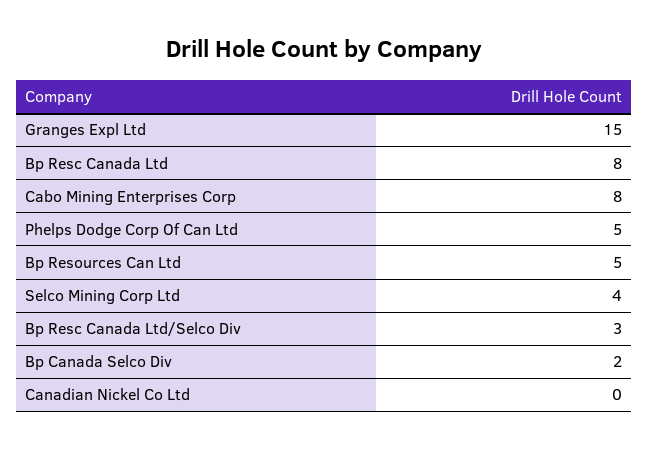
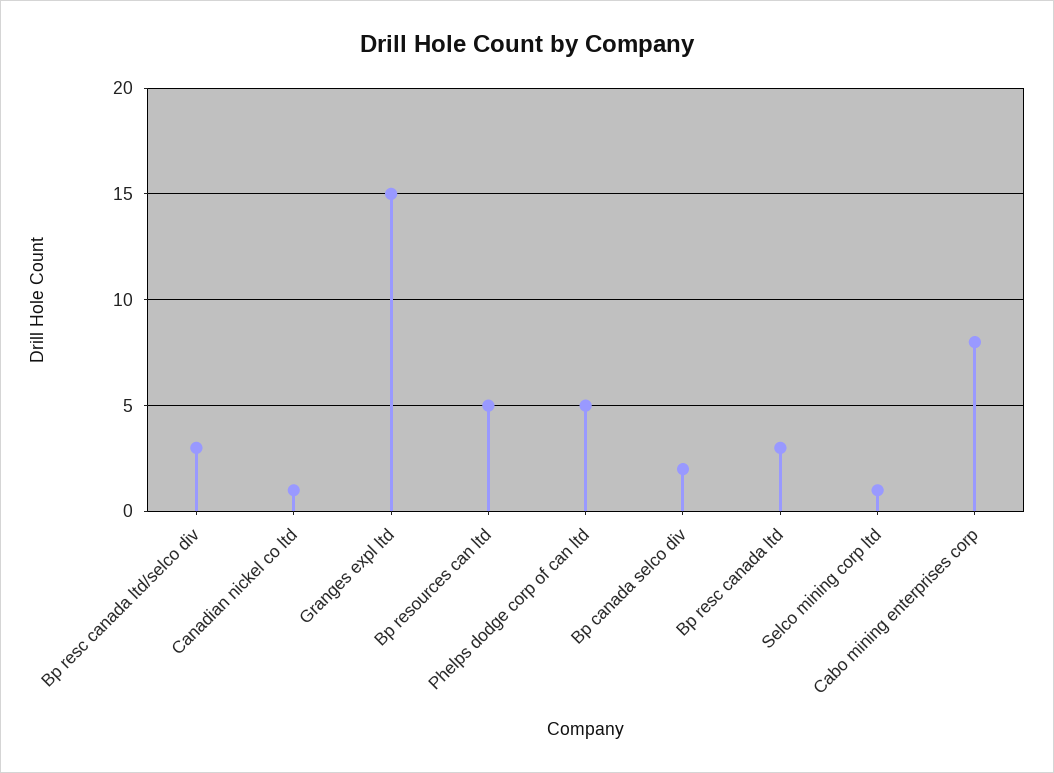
Bp Resc Canada Ltd: 8 -> 3
Selco Mining Corp Ltd: 4 -> 1
Canadian Nickel Co Ltd: 0 -> 1

